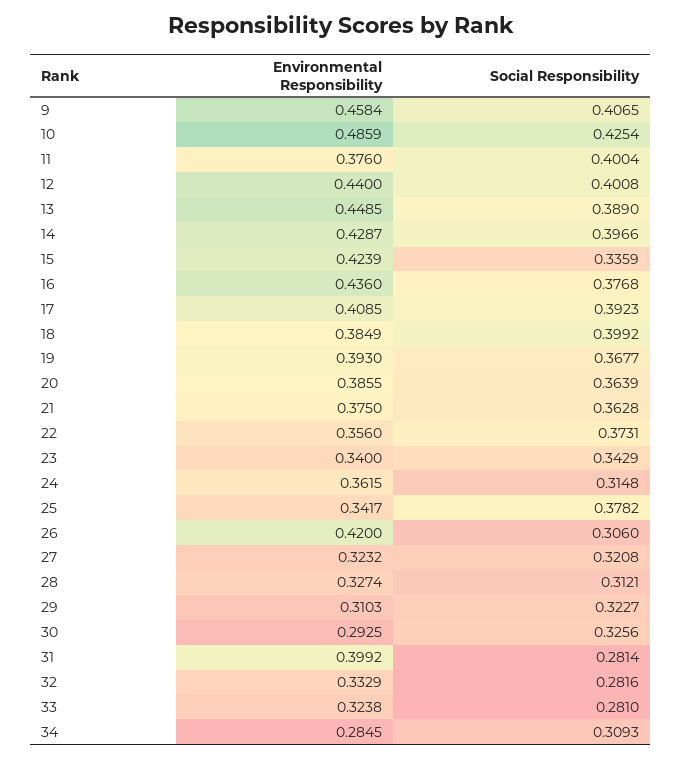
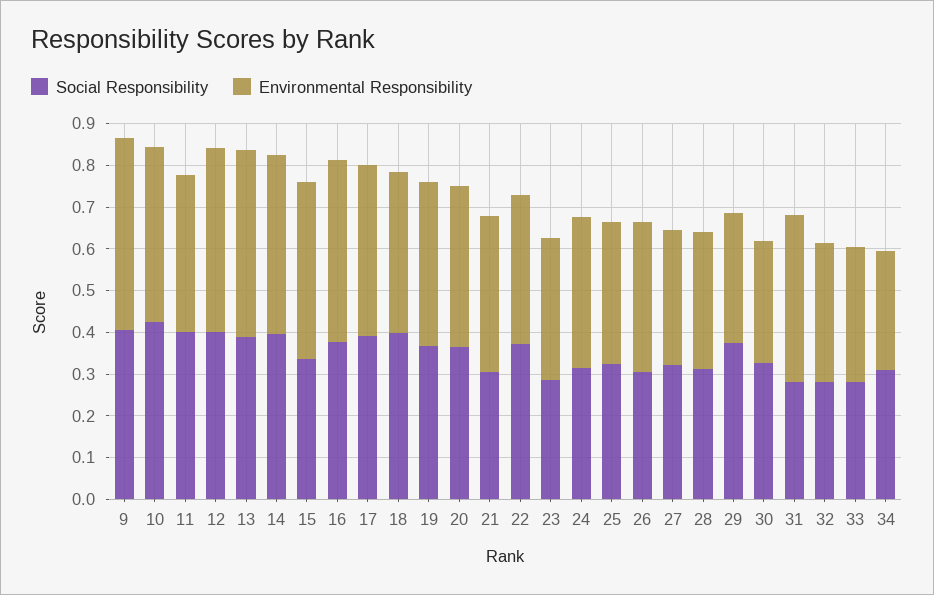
Environmental Responsibility, 10: 0.4859 -> 0.42
Social Responsibility, 21: 0.3628 -> 0.3
Social Responsibility, 23: 0.3429 -> 0.28
Social Responsibility, 25: 0.3782 -> 0.32
Environmental Responsibility, 26: 0.42 -> 0.36
Social Responsibility, 29: 0.3227 -> 0.38

